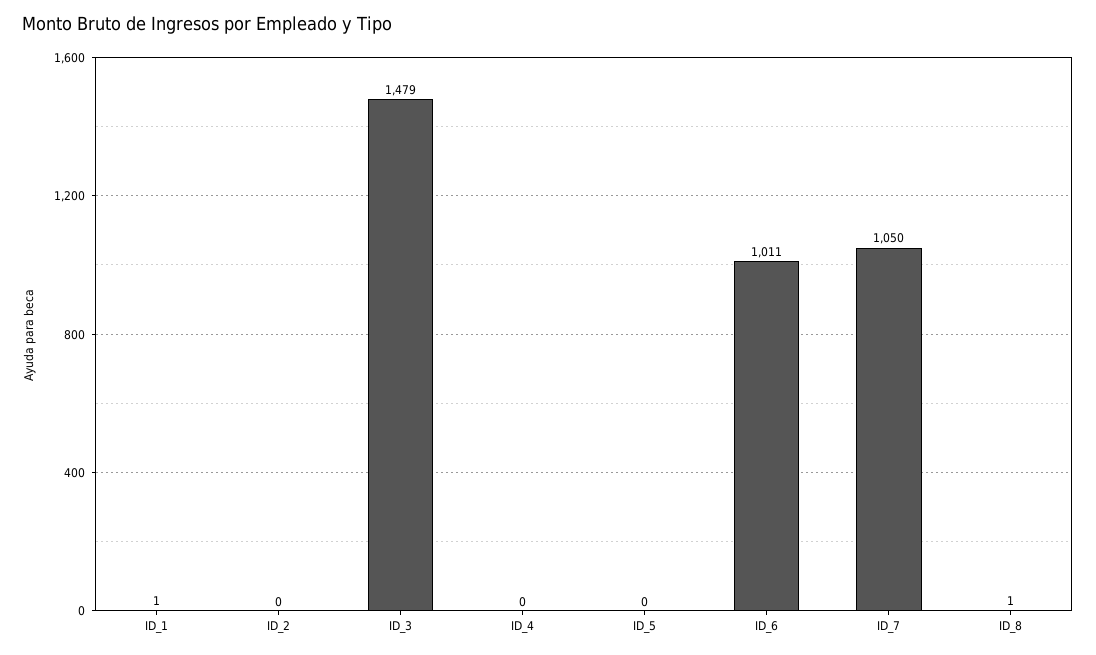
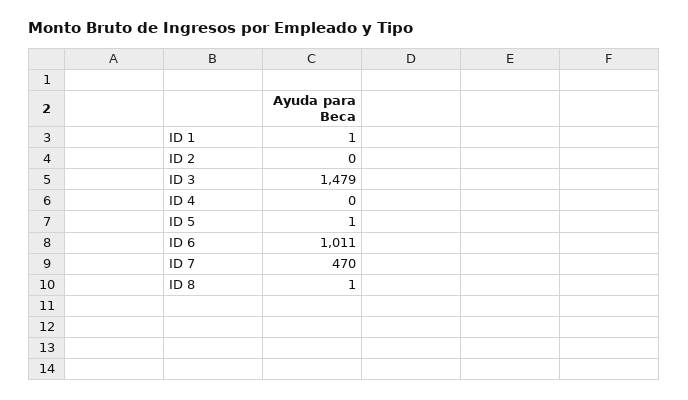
ID_5: 0 -> 1
ID_7: 1050 -> 470

